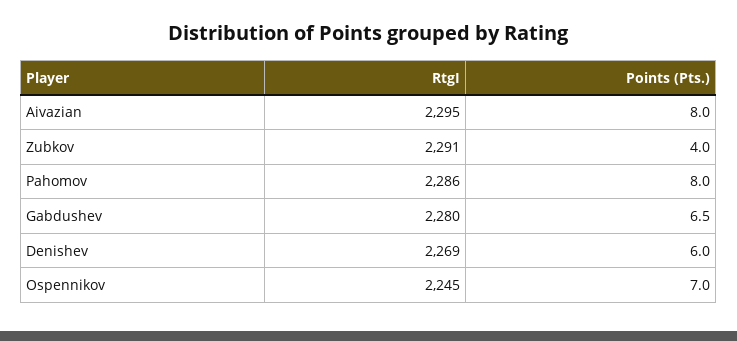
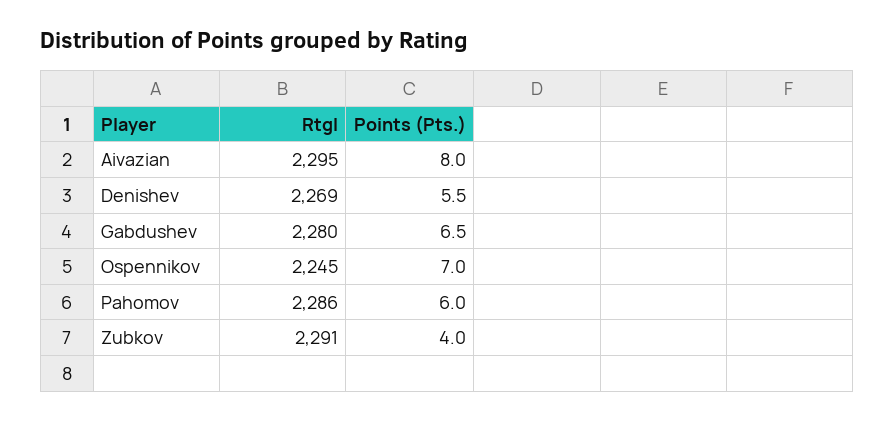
Points (Pts.), Pahomov: 8 -> 6
Points (Pts.), Denishev: 6 -> 5.5

